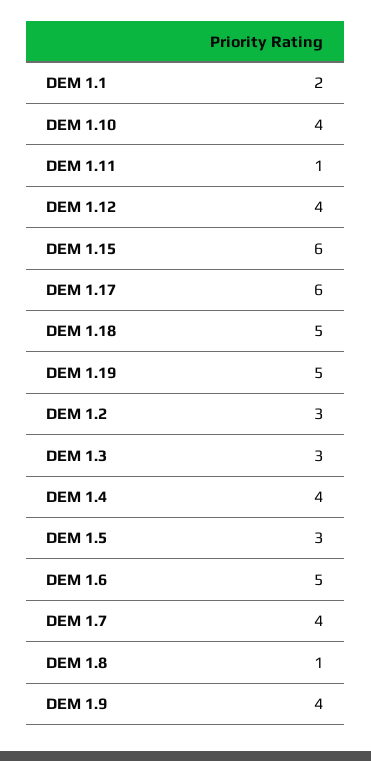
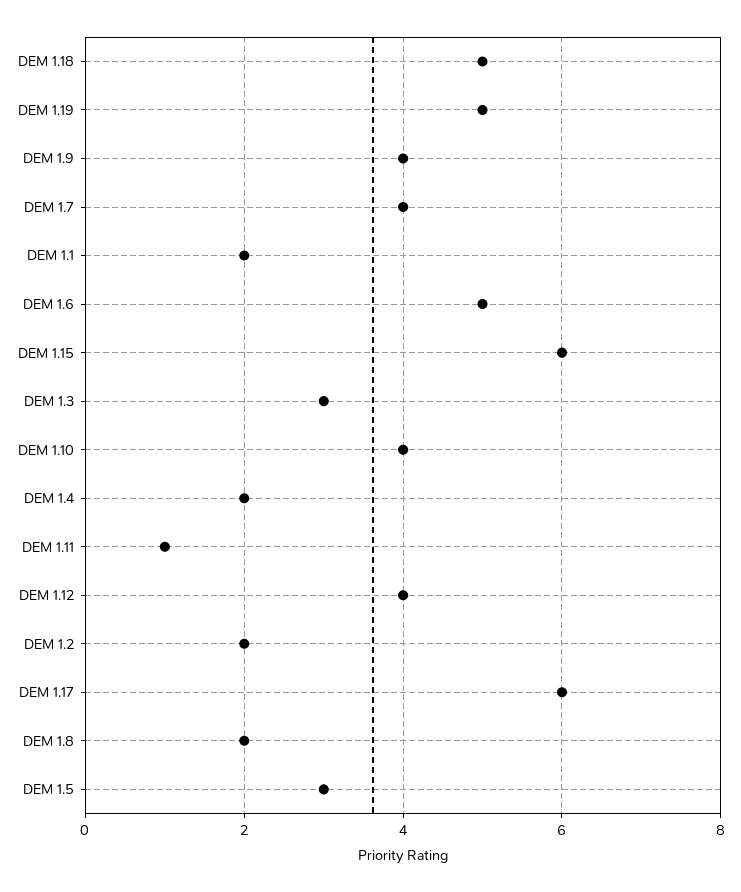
DEM 1.2: 3 -> 2
DEM 1.4: 4 -> 2
DEM 1.8: 1 -> 2

